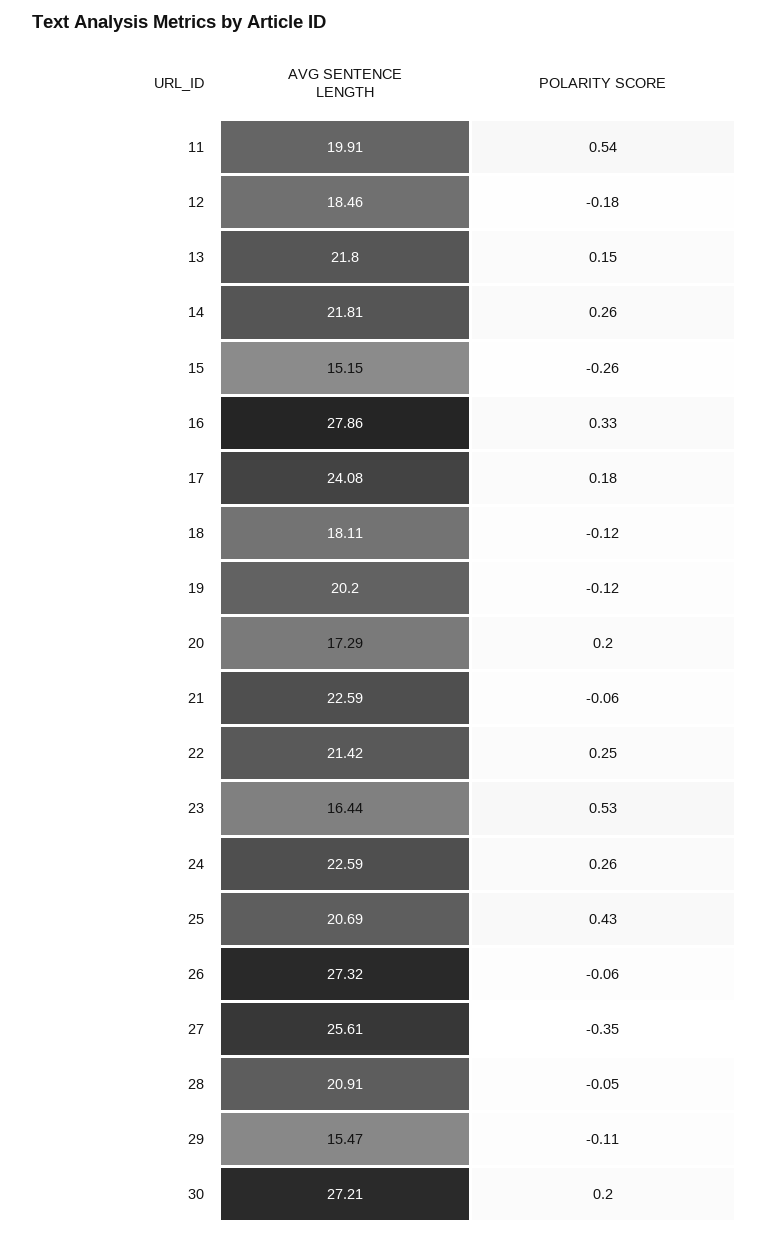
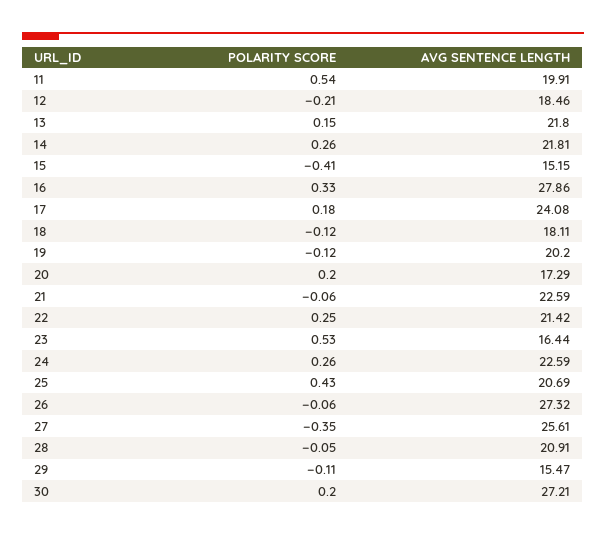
POLARITY SCORE, 12: -0.18 -> -0.21
POLARITY SCORE, 15: -0.26 -> -0.41

